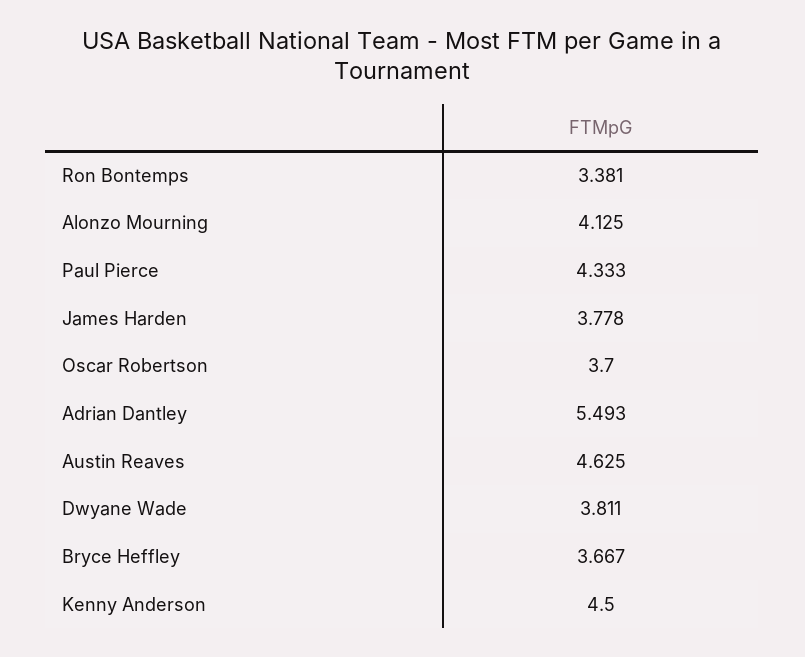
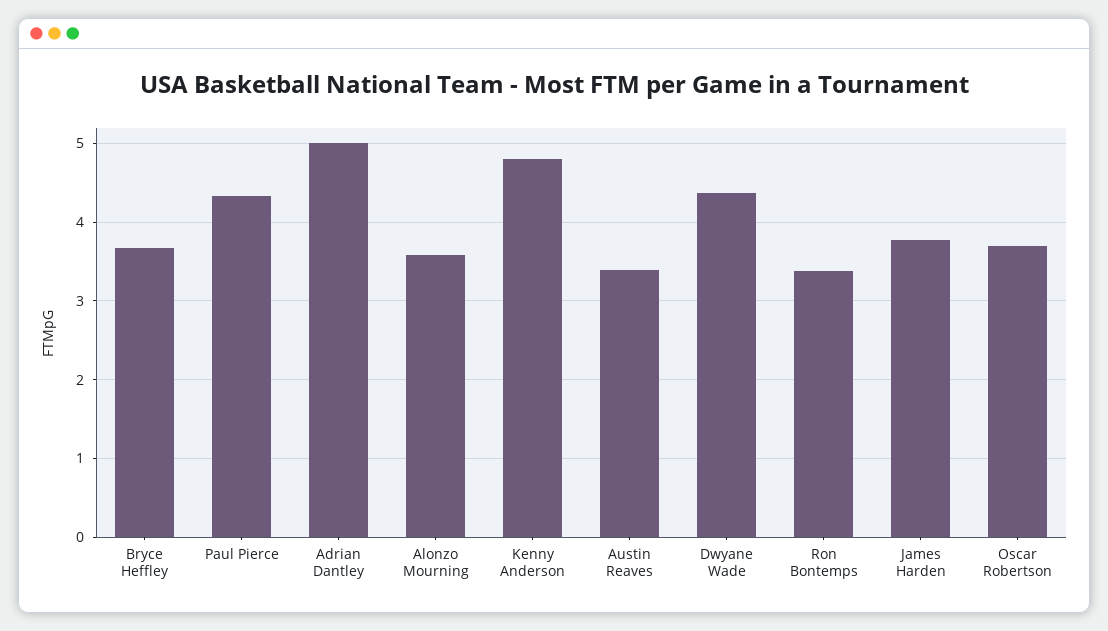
Alonzo Mourning: 4.125 -> 3.6
Adrian Dantley: 5.493 -> 5
Austin Reaves: 4.625 -> 3.4
Dwyane Wade: 3.811 -> 4.4
Kenny Anderson: 4.5 -> 4.8

